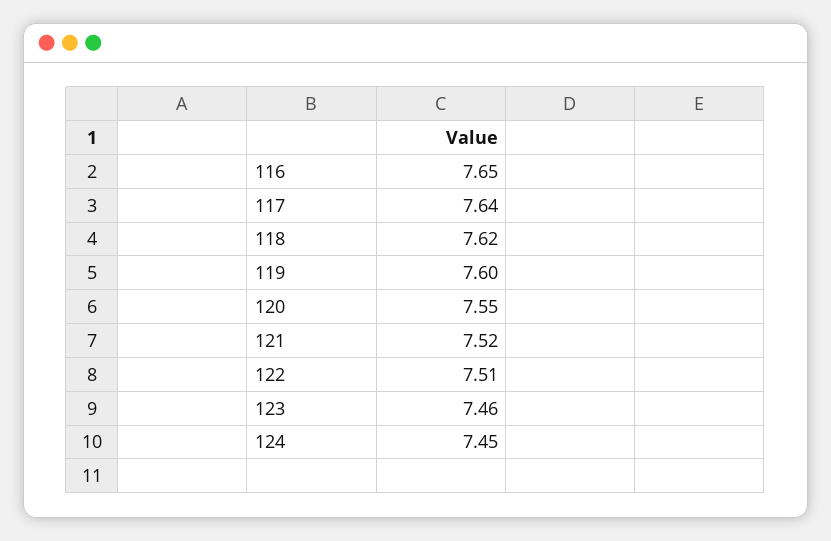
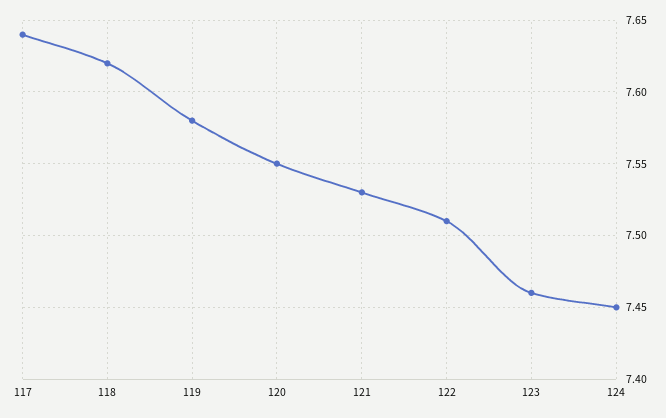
116: 7.65 -> none
119: 7.6 -> 7.58
121: 7.52 -> 7.53

